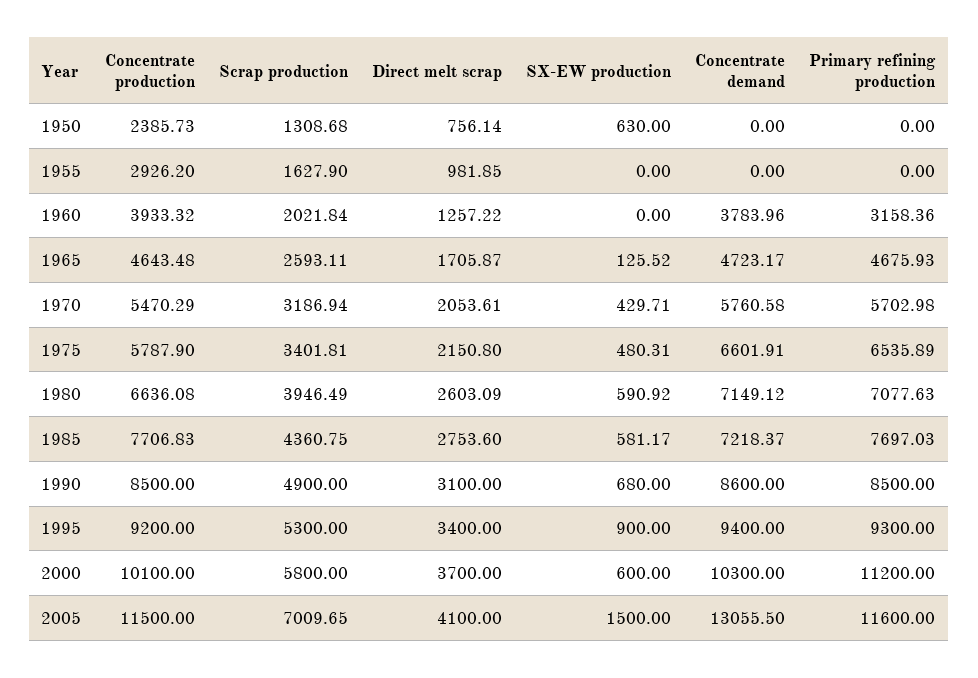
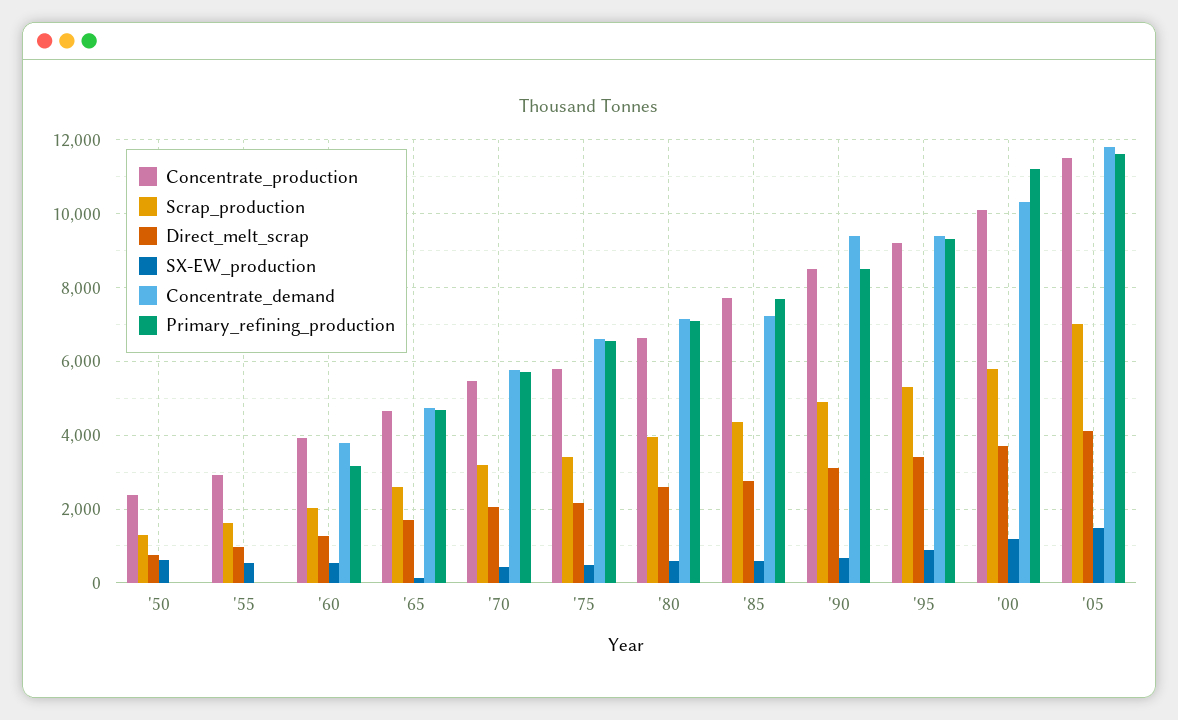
SX-EW production, 1955: 0 -> 600
SX-EW production, 1960: 0 -> 600
Concentrate demand, 1990: 8600 -> 9400
SX-EW production, 2000: 600 -> 1200
Concentrate demand, 2005: 13055.5 -> 11800

